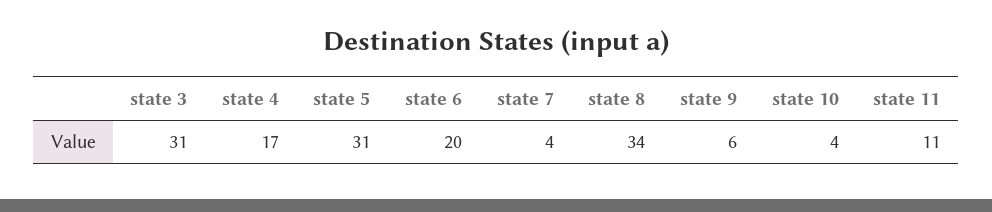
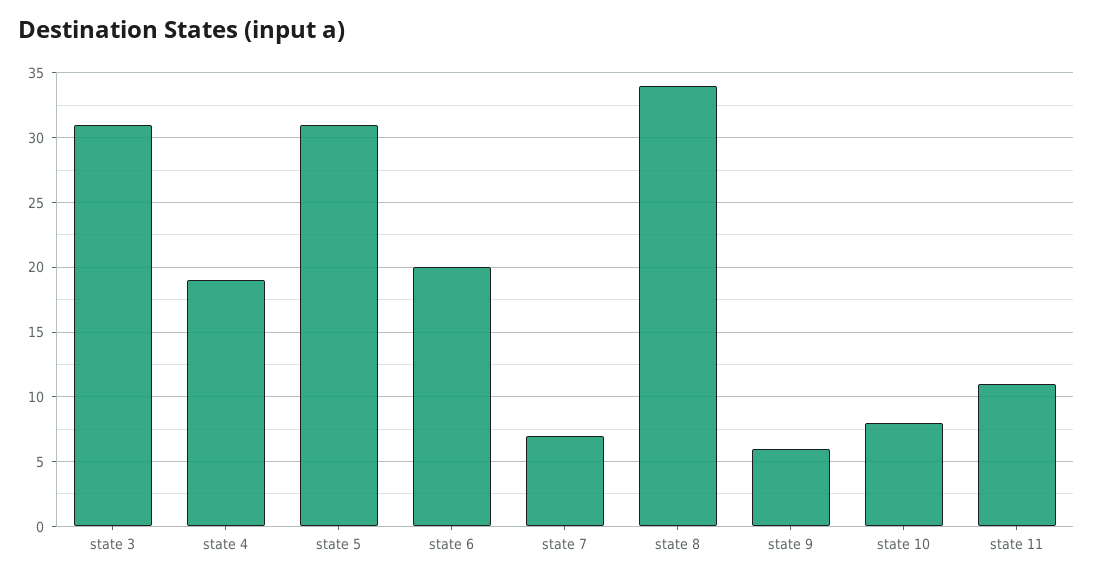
state 4: 17 -> 19
state 7: 4 -> 7
state 10: 4 -> 8

